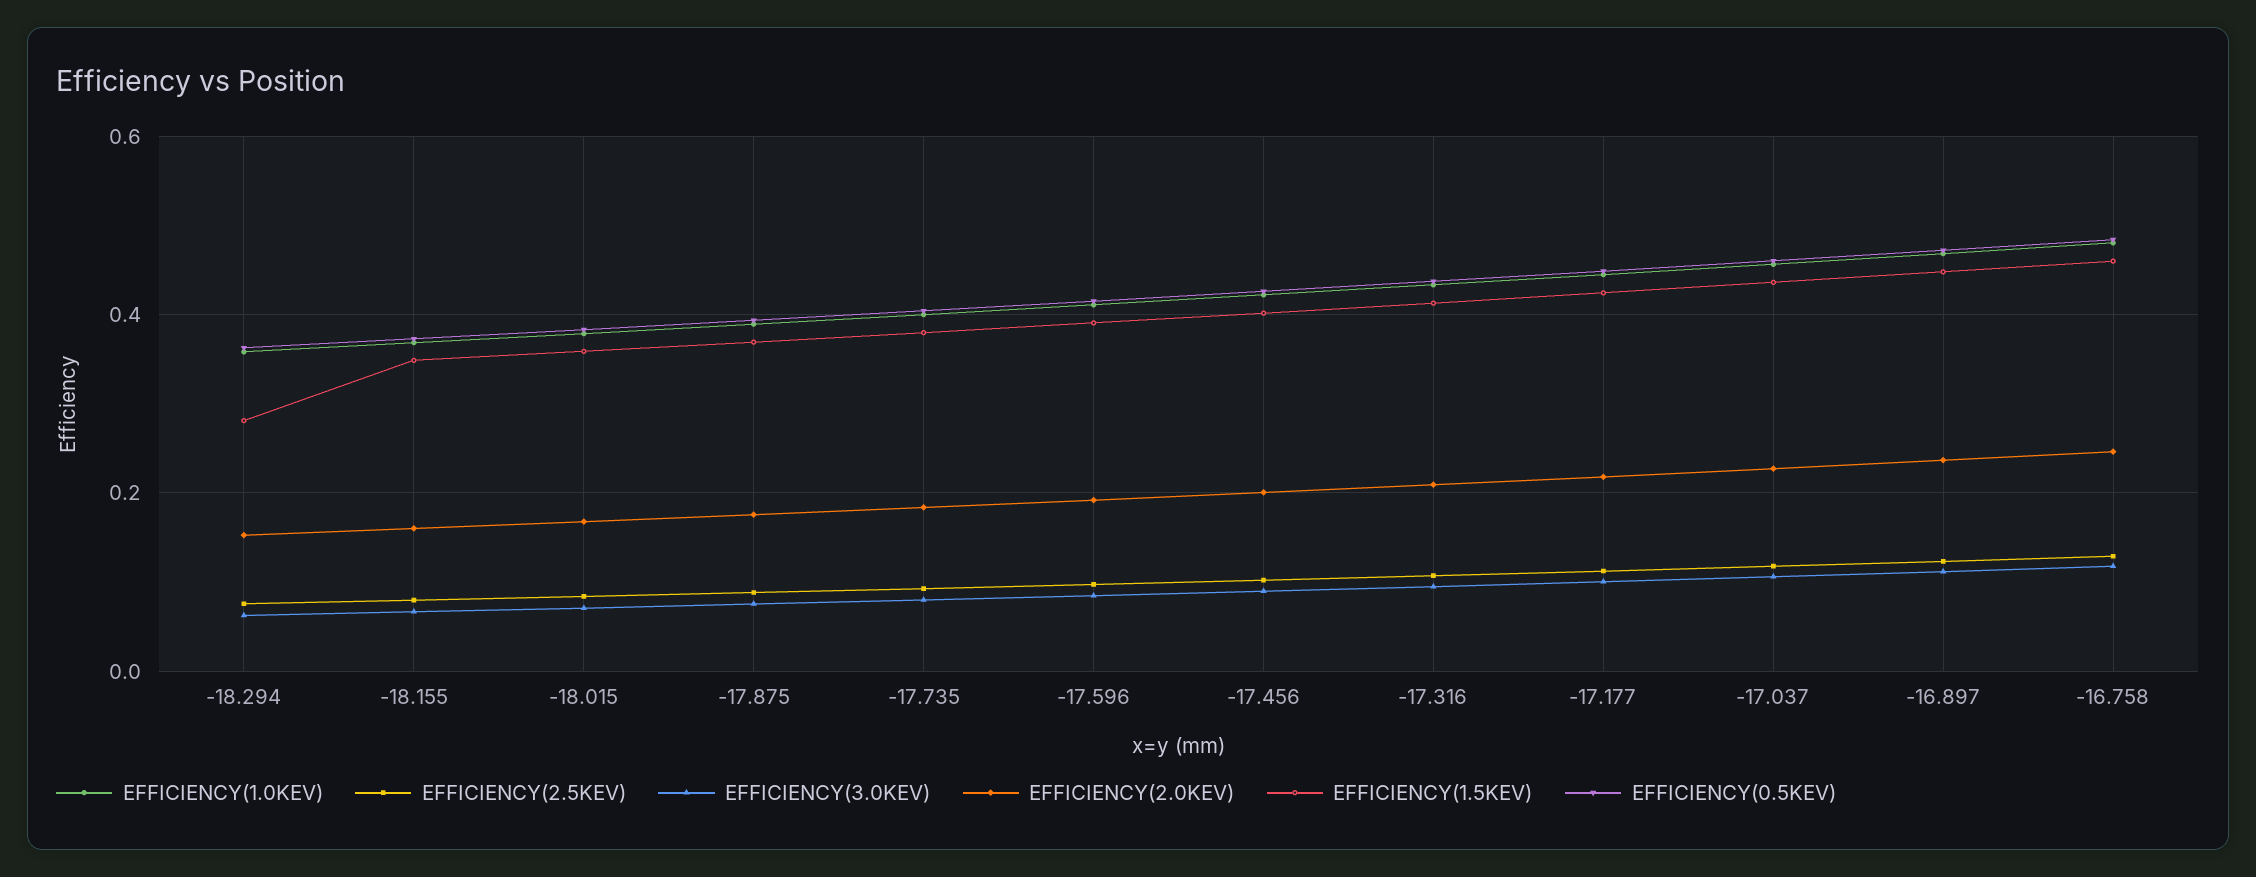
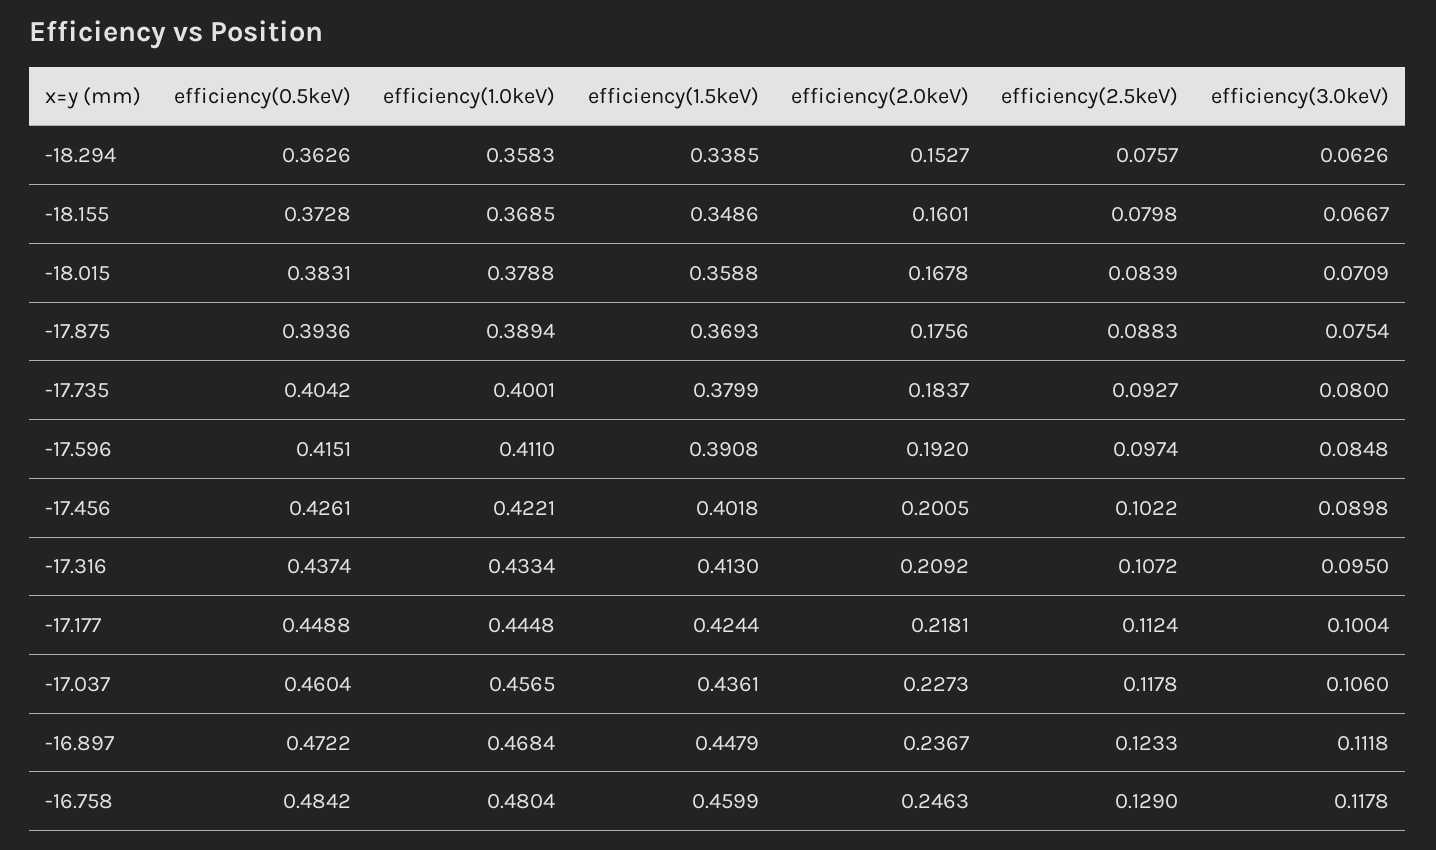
EFFICIENCY(1.5KEV), -18.294: 0.28 -> 0.3385

